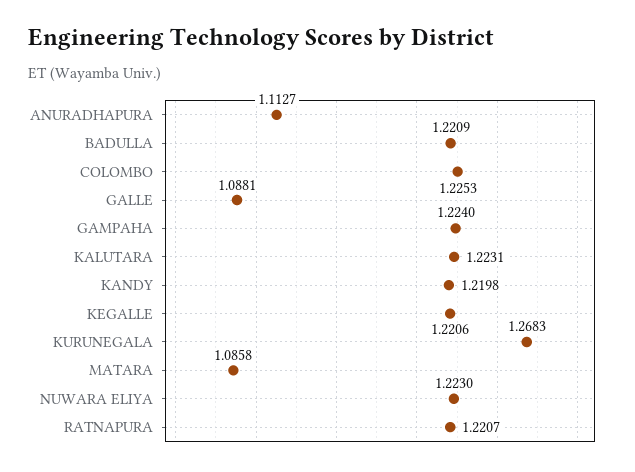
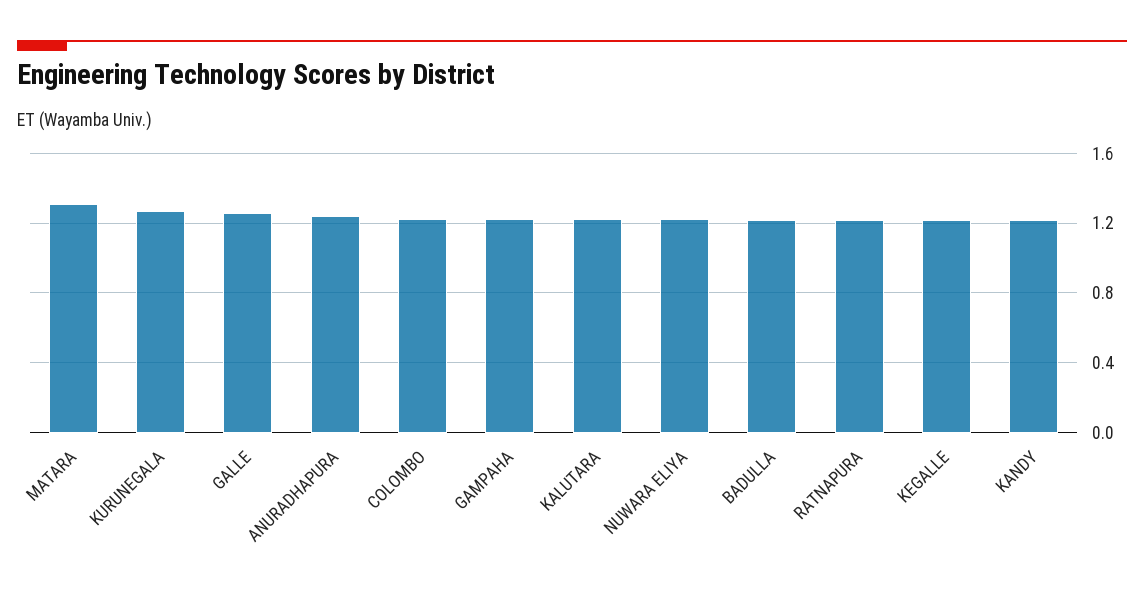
ANURADHAPURA: 1.1127 -> 1.25
GALLE: 1.0881 -> 1.25
MATARA: 1.0858 -> 1.3

